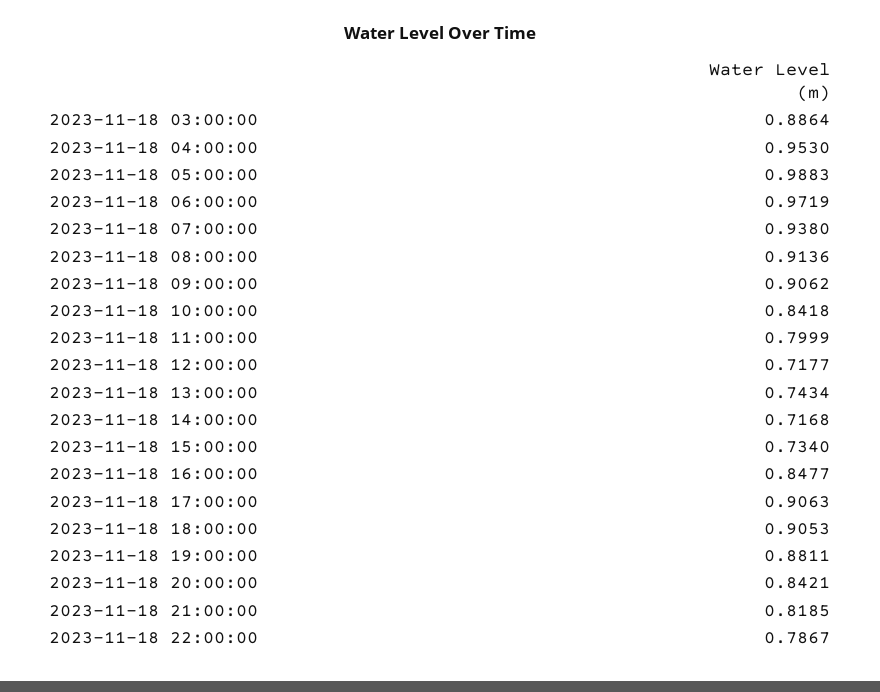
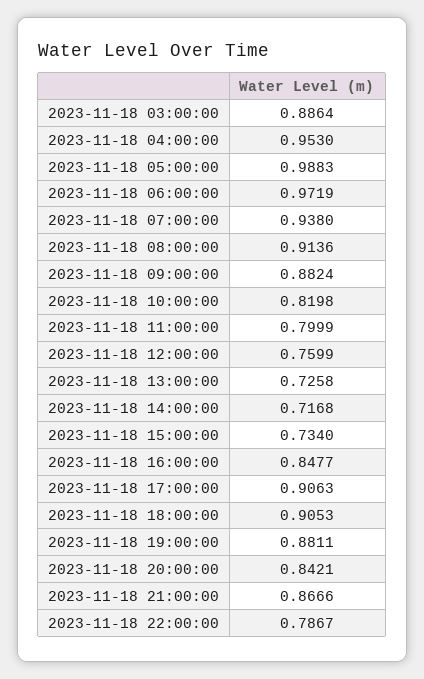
2023-11-18 09:00:00: 0.9062 -> 0.8824
2023-11-18 10:00:00: 0.8418 -> 0.8198
2023-11-18 12:00:00: 0.7177 -> 0.7599
2023-11-18 13:00:00: 0.7434 -> 0.7258
2023-11-18 21:00:00: 0.8185 -> 0.8666

